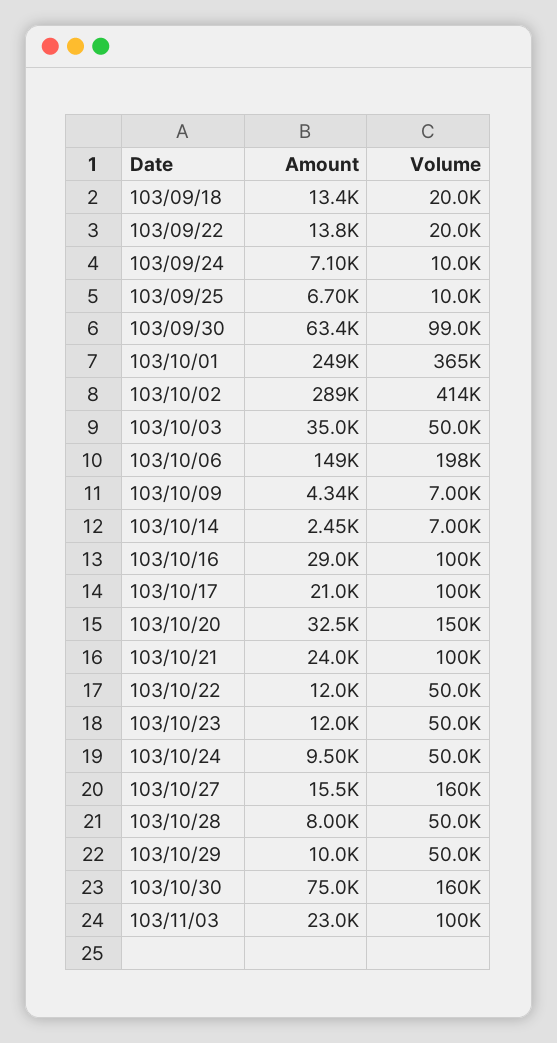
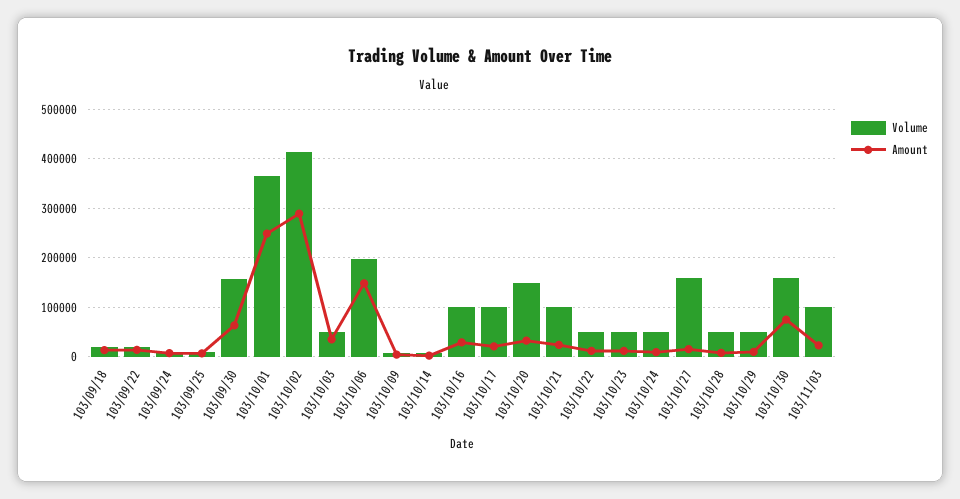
Volume, 103/09/30: 99000 -> 160000

